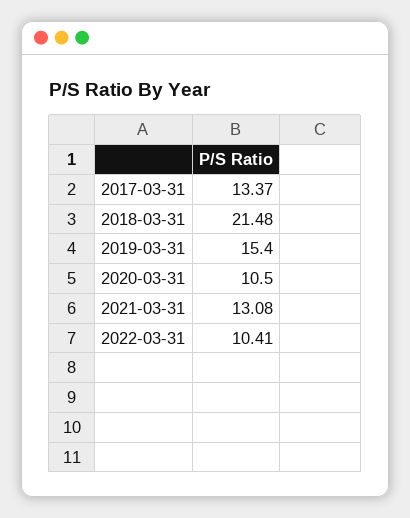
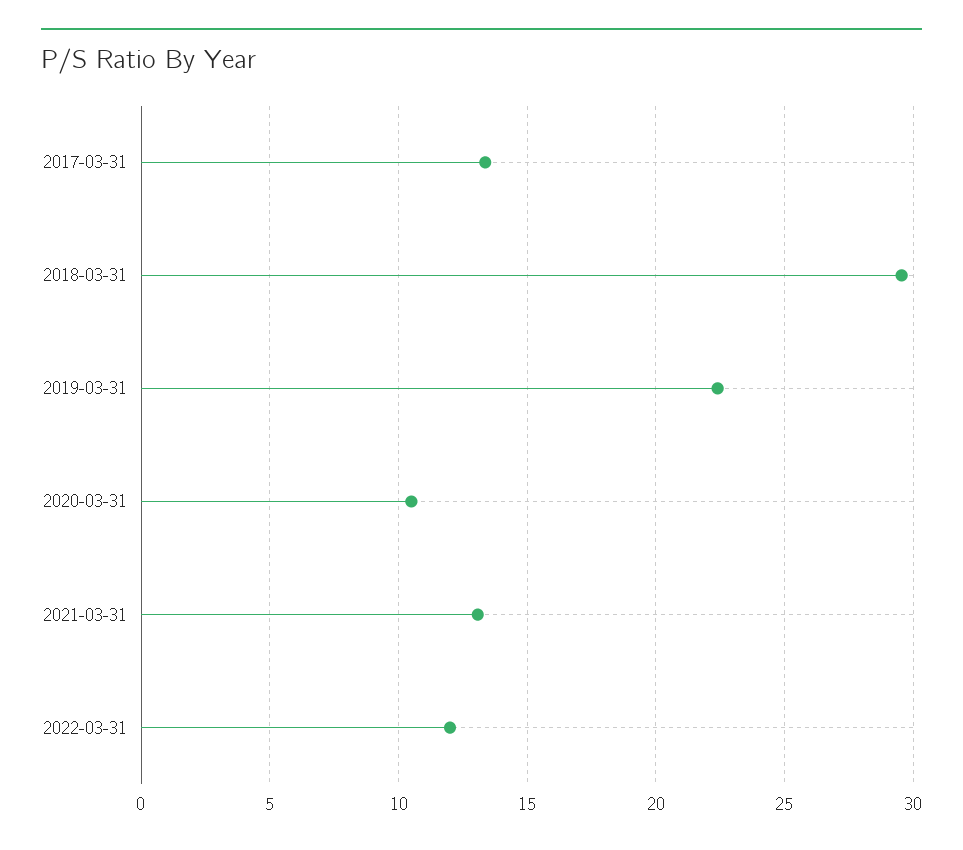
2018-03-31: 21.48 -> 29.5
2019-03-31: 15.4 -> 22.5
2022-03-31: 10.41 -> 12

